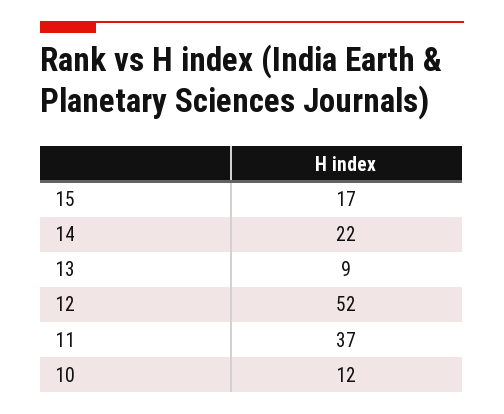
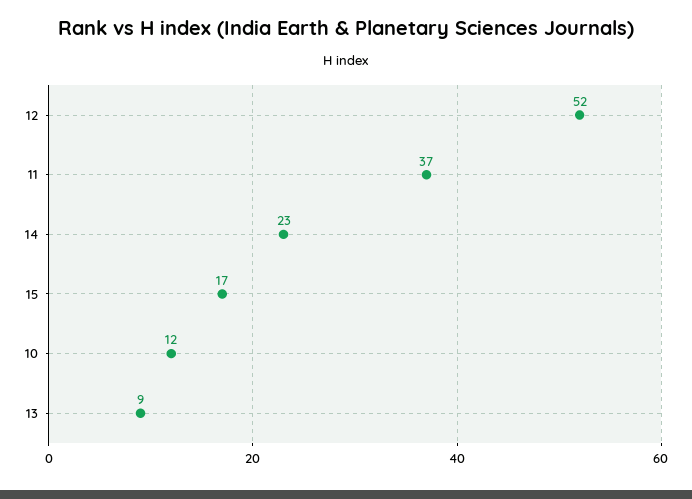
14: 22 -> 23

